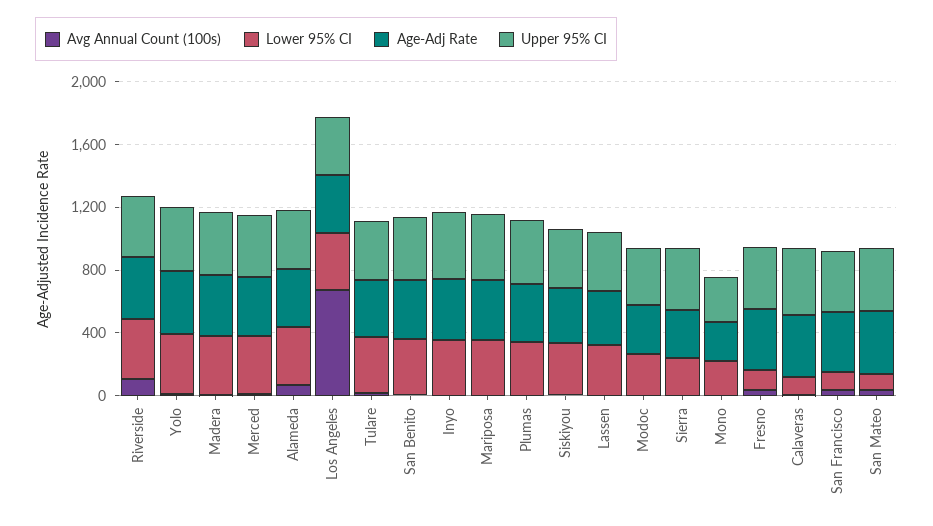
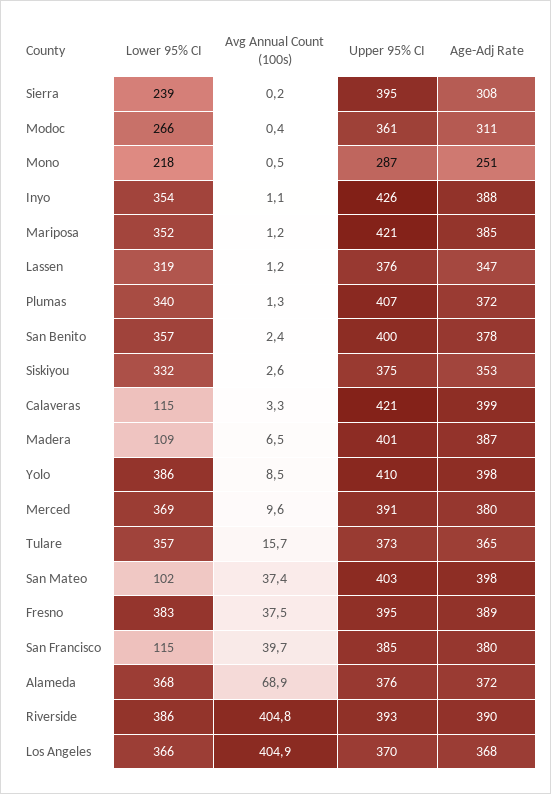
Avg Annual Count (100s), Riverside: 100 -> 404.8
Lower 95% CI, Madera: 400 -> 109
Avg Annual Count (100s), Los Angeles: 700 -> 404.9
Lower 95% CI, Fresno: 100 -> 383

